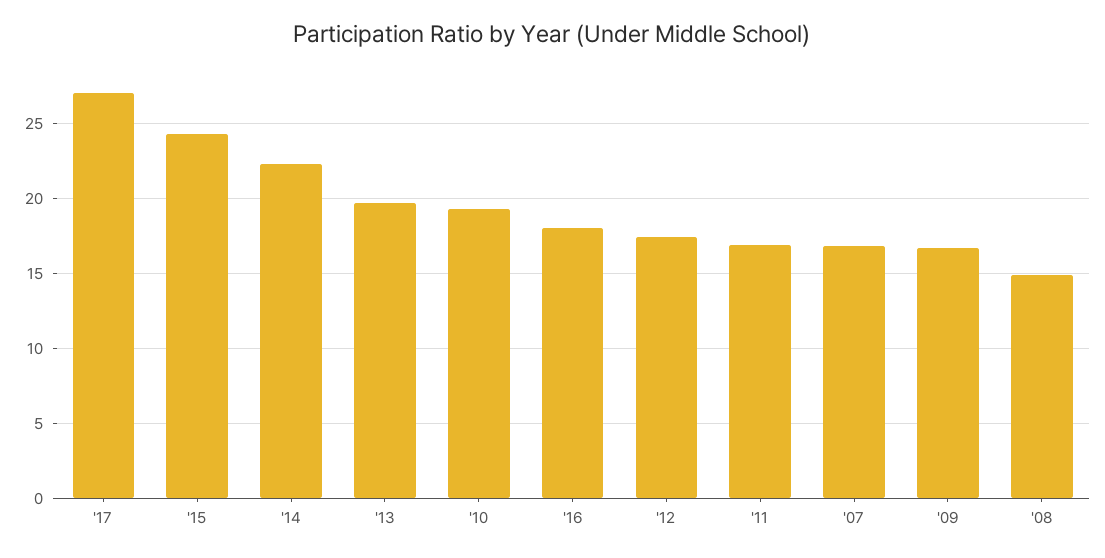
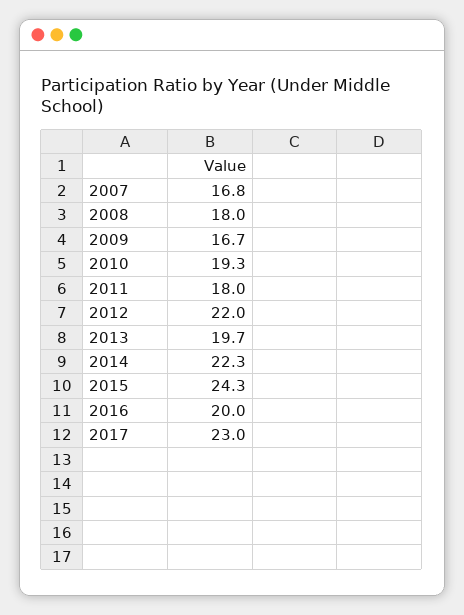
'17: 27 -> 23
'16: 18 -> 20
'12: 17.5 -> 22
'11: 17 -> 18
'08: 15 -> 18

